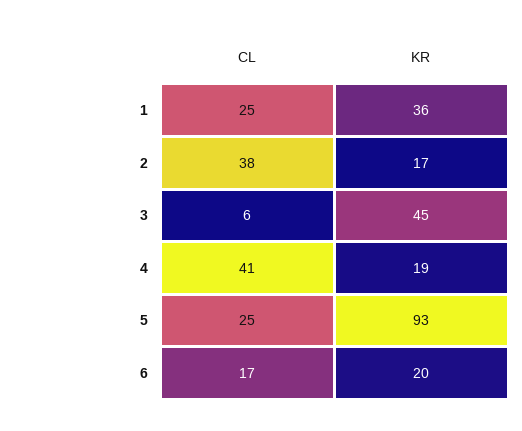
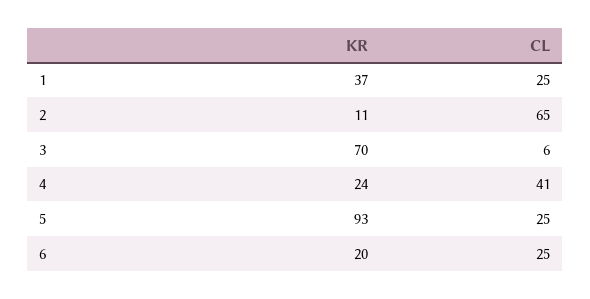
KR, 1: 36 -> 37
CL, 2: 38 -> 65
KR, 2: 17 -> 11
KR, 3: 45 -> 70
KR, 4: 19 -> 24
CL, 6: 17 -> 25

